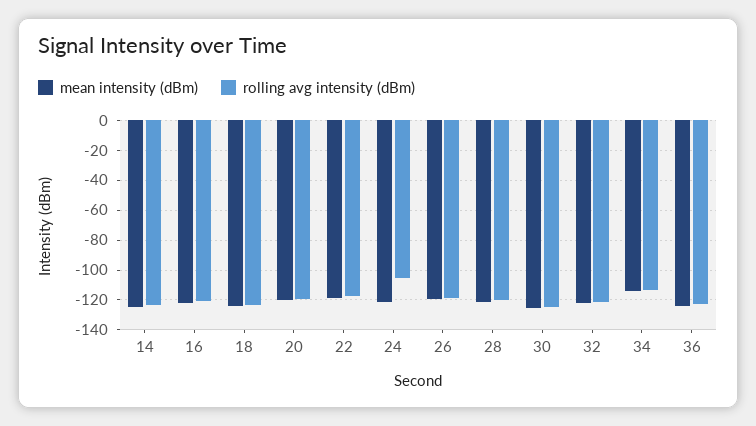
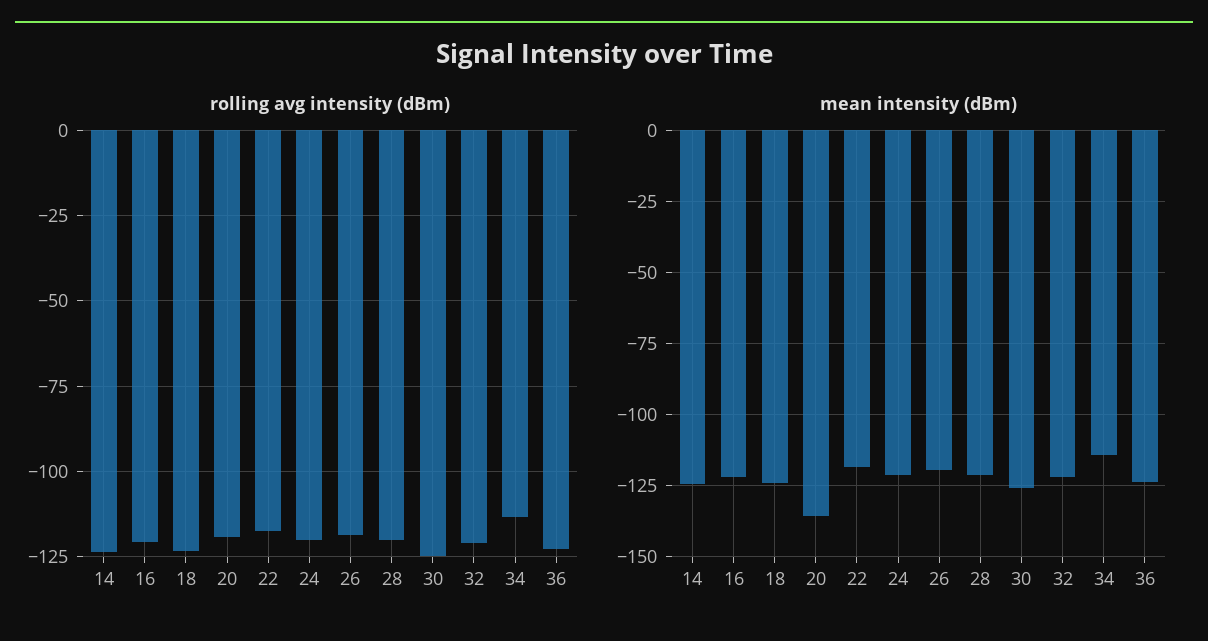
mean intensity (dBm), 20: -120 -> -135
rolling avg intensity (dBm), 24: -105 -> -120

